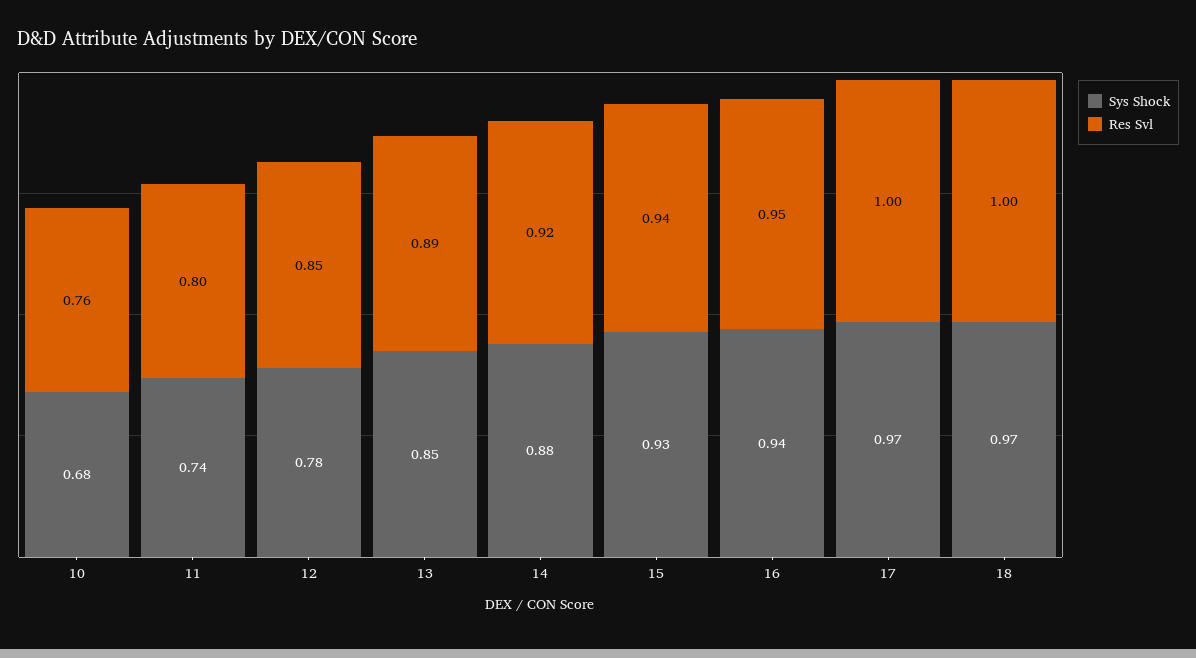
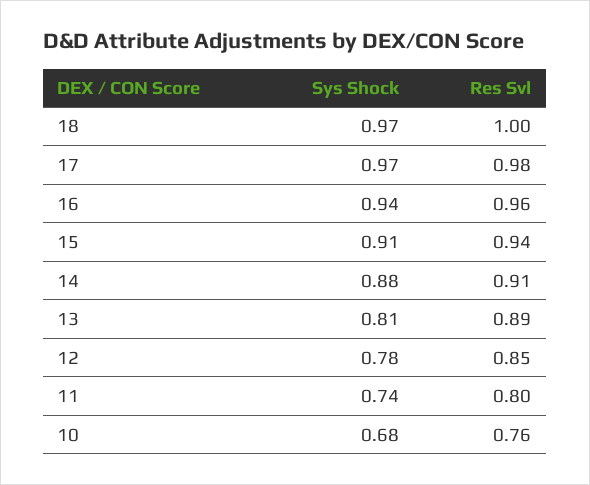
Sys Shock, 13: 0.85 -> 0.81
Res Svl, 14: 0.92 -> 0.91
Sys Shock, 15: 0.93 -> 0.91
Res Svl, 16: 0.95 -> 0.96
Res Svl, 17: 1 -> 0.98

